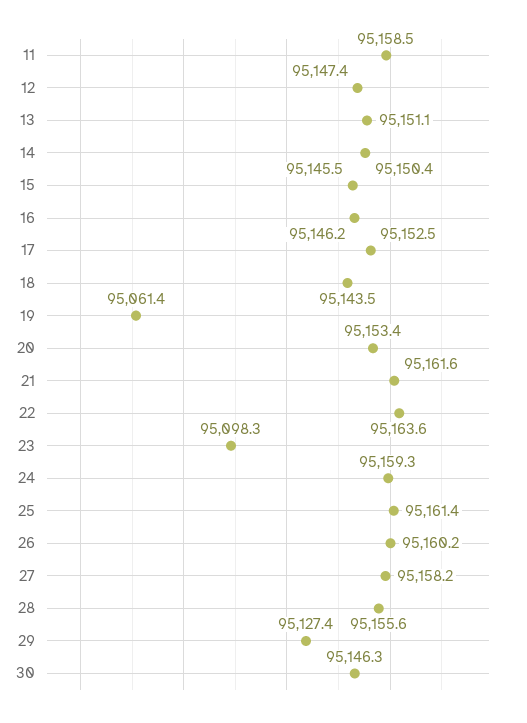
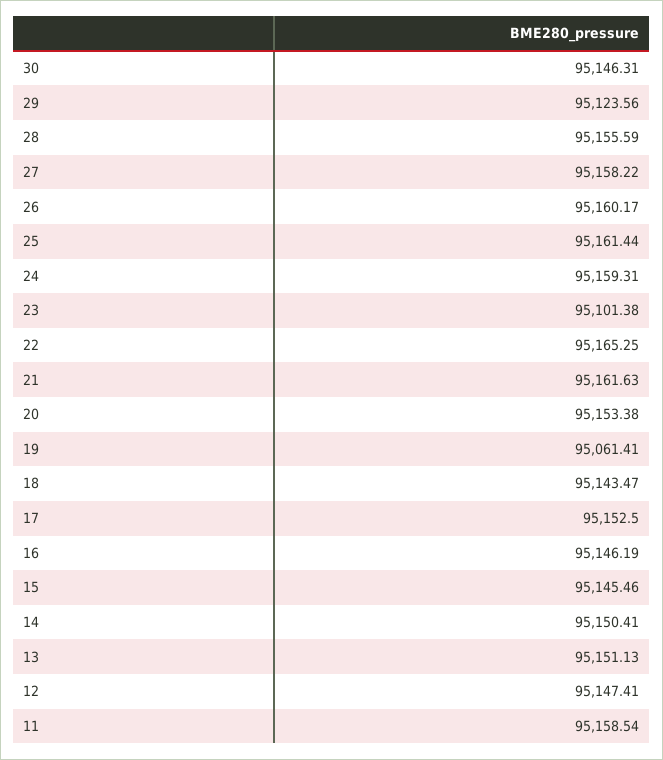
22: 95163.6 -> 95165.25
23: 95098.3 -> 95101.38
29: 95127.4 -> 95123.56

